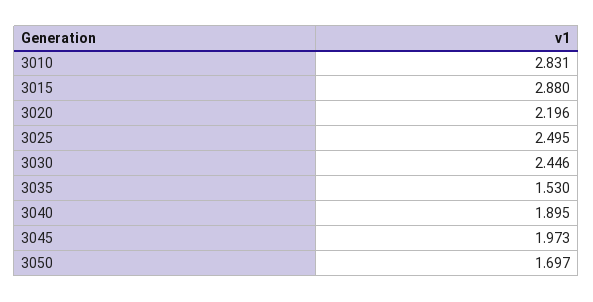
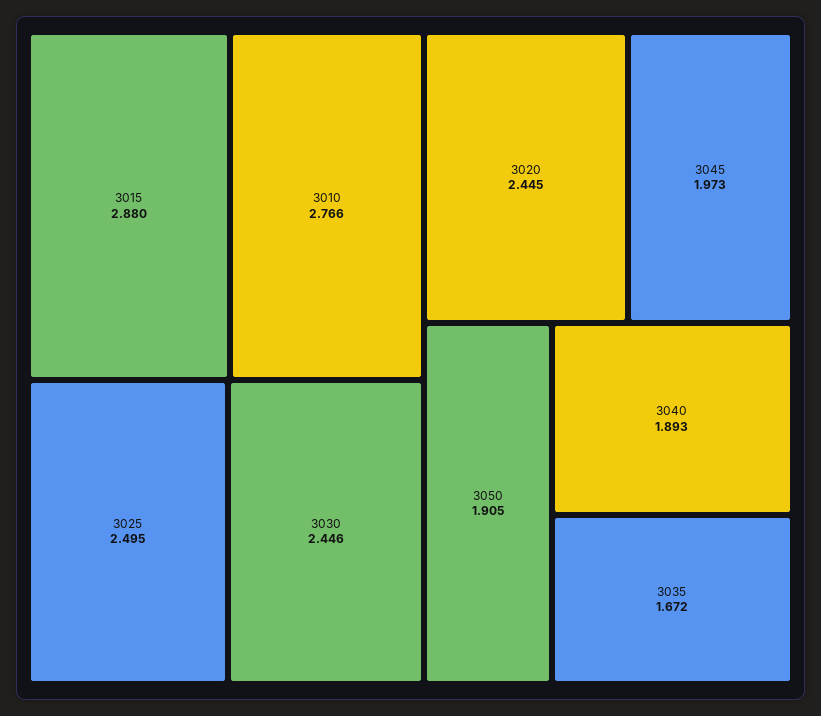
3010: 2.831 -> 2.766
3020: 2.196 -> 2.445
3035: 1.53 -> 1.672
3040: 1.895 -> 1.893
3050: 1.697 -> 1.905

